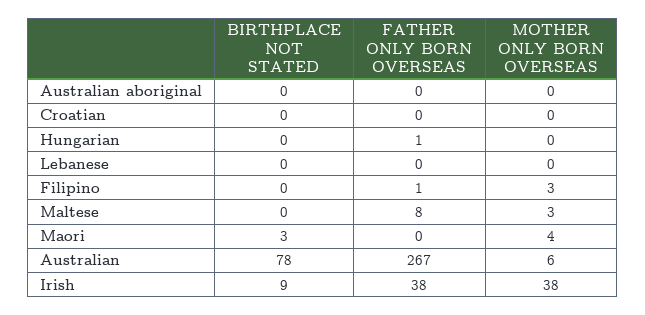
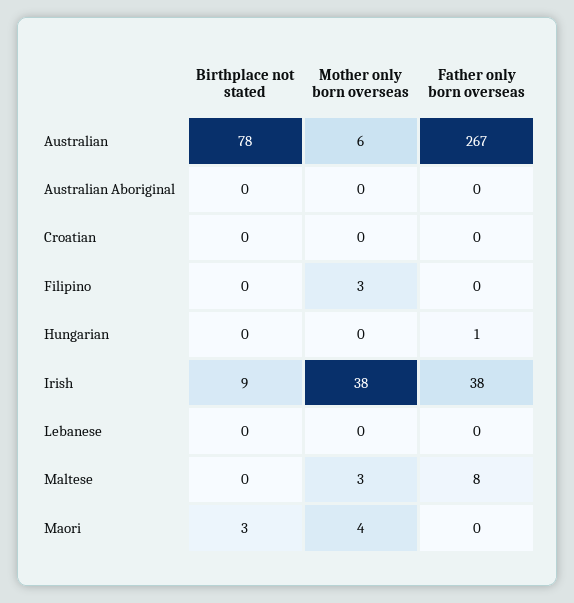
FATHER ONLY BORN OVERSEAS, Filipino: 1 -> 0

